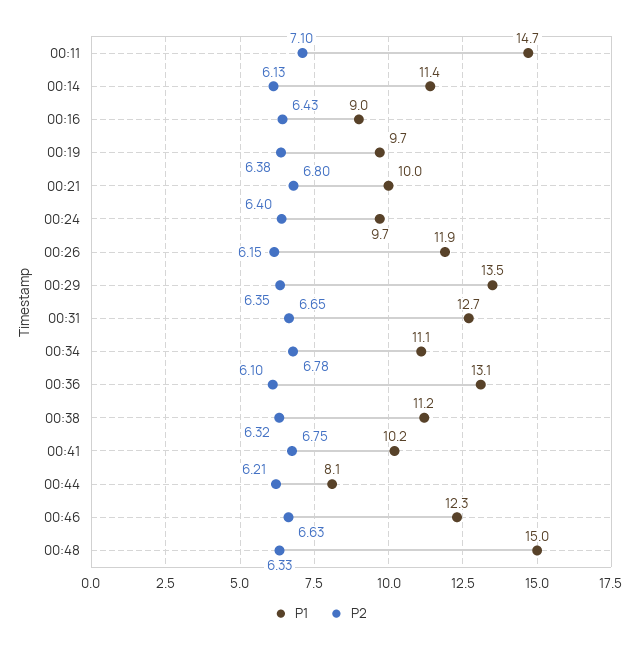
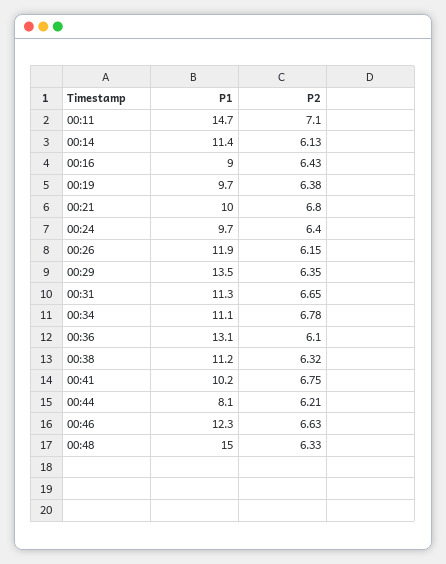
P1, 00:31: 12.7 -> 11.3

